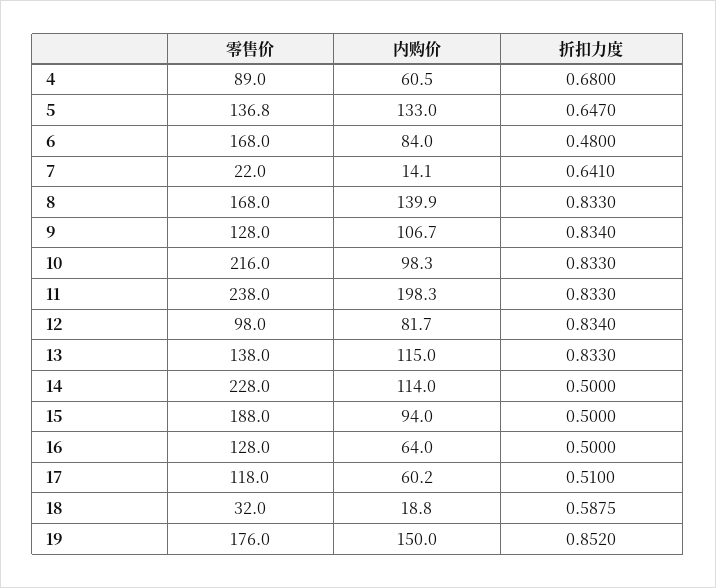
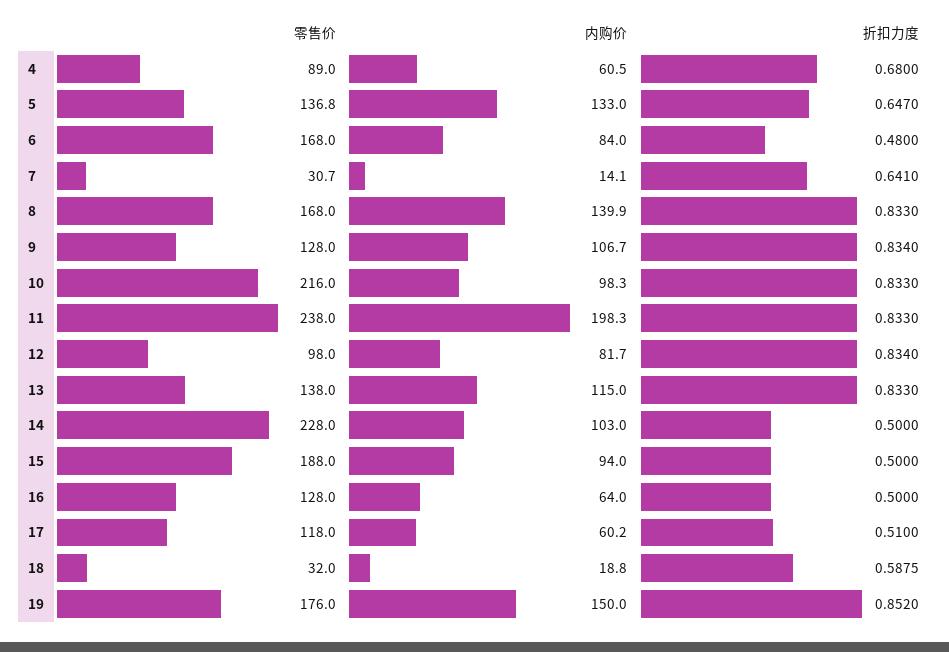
零售价, 7: 22 -> 30.7
内购价, 14: 114 -> 103

